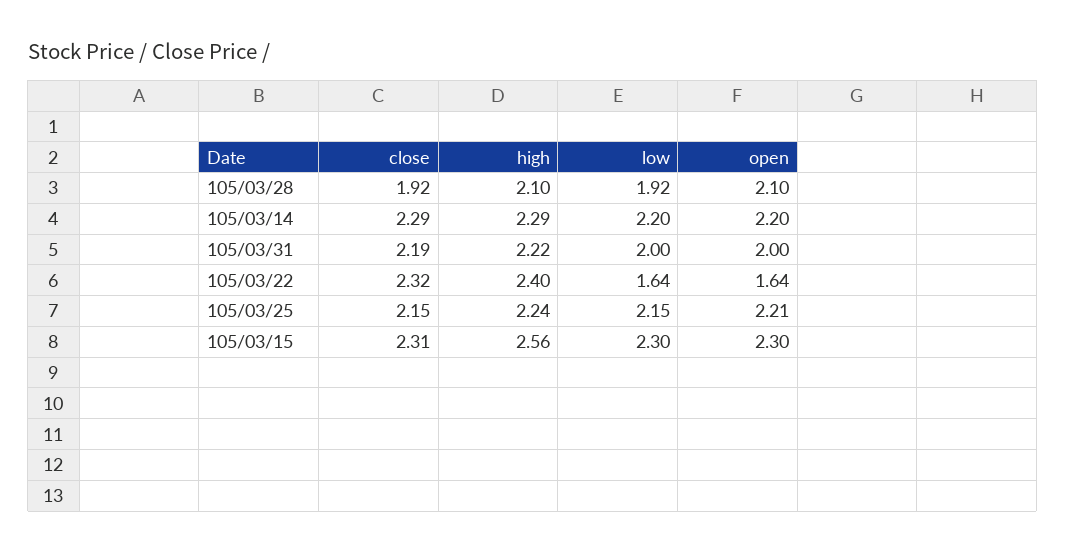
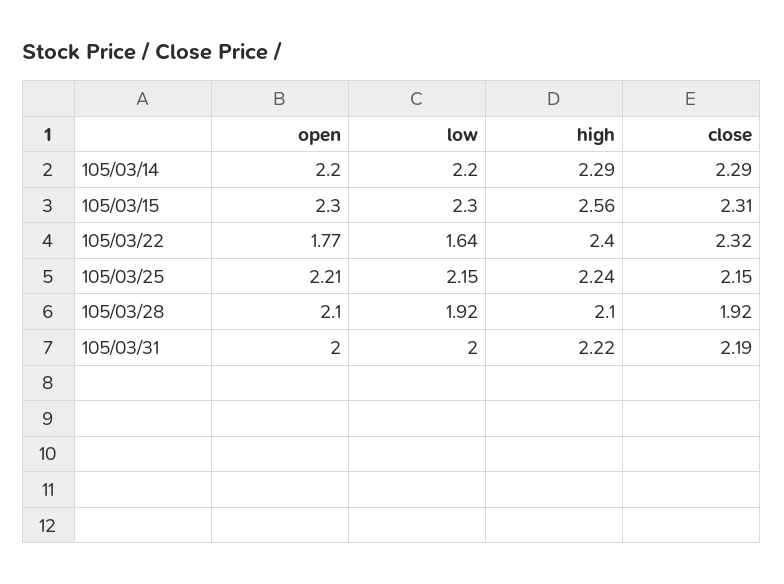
open, 105/03/22: 1.64 -> 1.77

